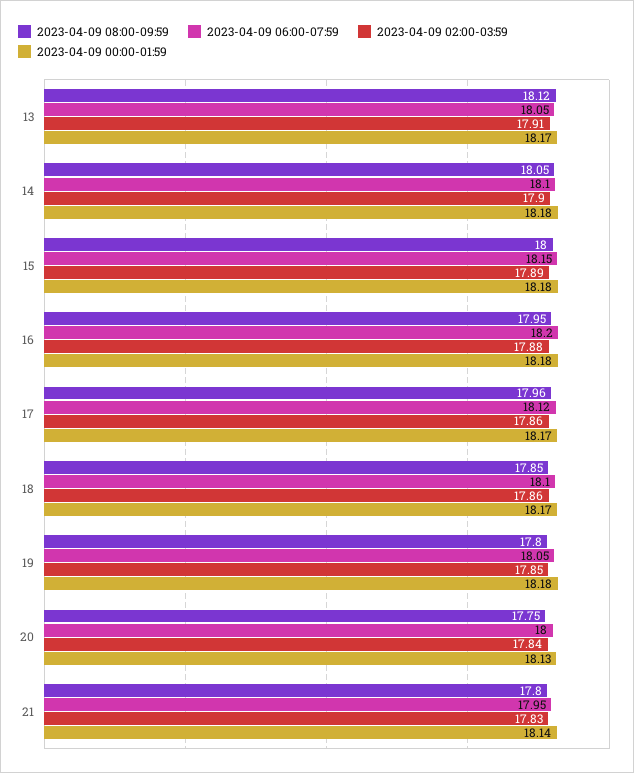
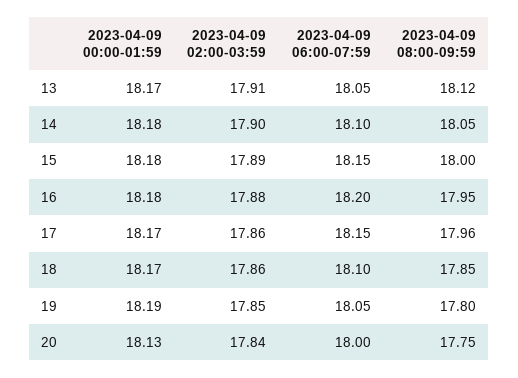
2023-04-09 06:00-07:59, 17: 18.12 -> 18.15
2023-04-09 00:00-01:59, 19: 18.18 -> 18.19
2023-04-09 08:00-09:59, 21: 17.8 -> none
2023-04-09 06:00-07:59, 21: 17.95 -> none
2023-04-09 02:00-03:59, 21: 17.83 -> none
2023-04-09 00:00-01:59, 21: 18.14 -> none

